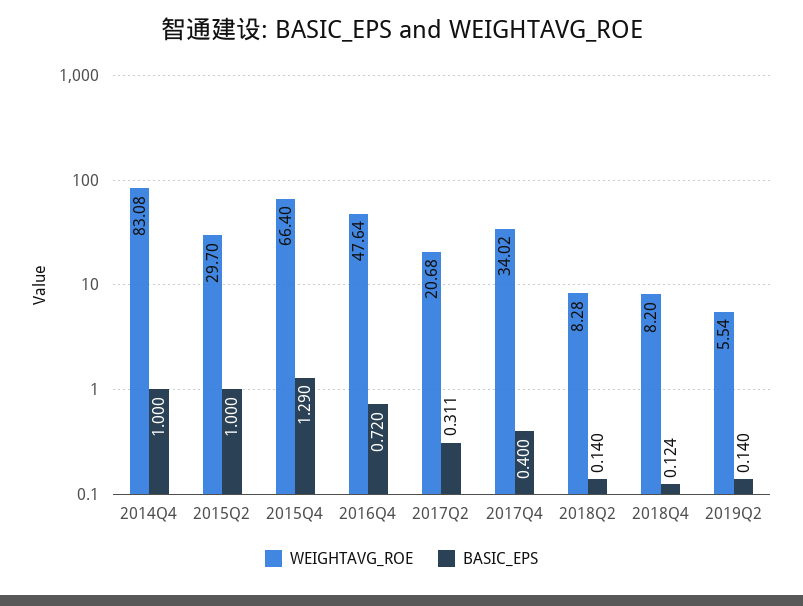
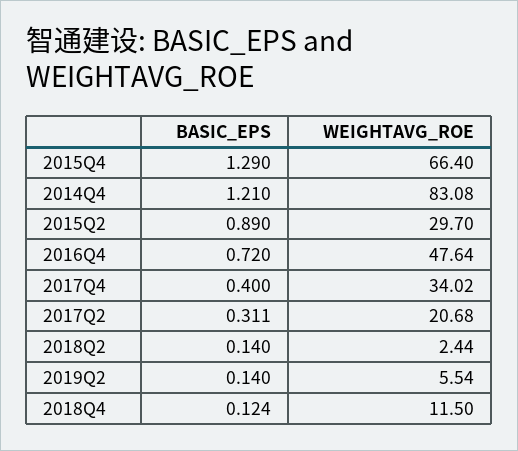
BASIC_EPS, 2014Q4: 1 -> 1.21
BASIC_EPS, 2015Q2: 1 -> 0.89
WEIGHTAVG_ROE, 2018Q2: 8.28 -> 2.44
WEIGHTAVG_ROE, 2018Q4: 8.2 -> 11.5

